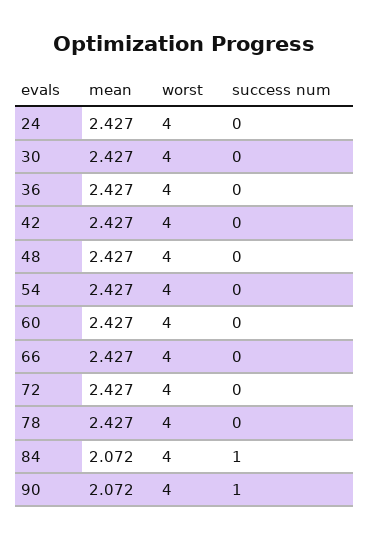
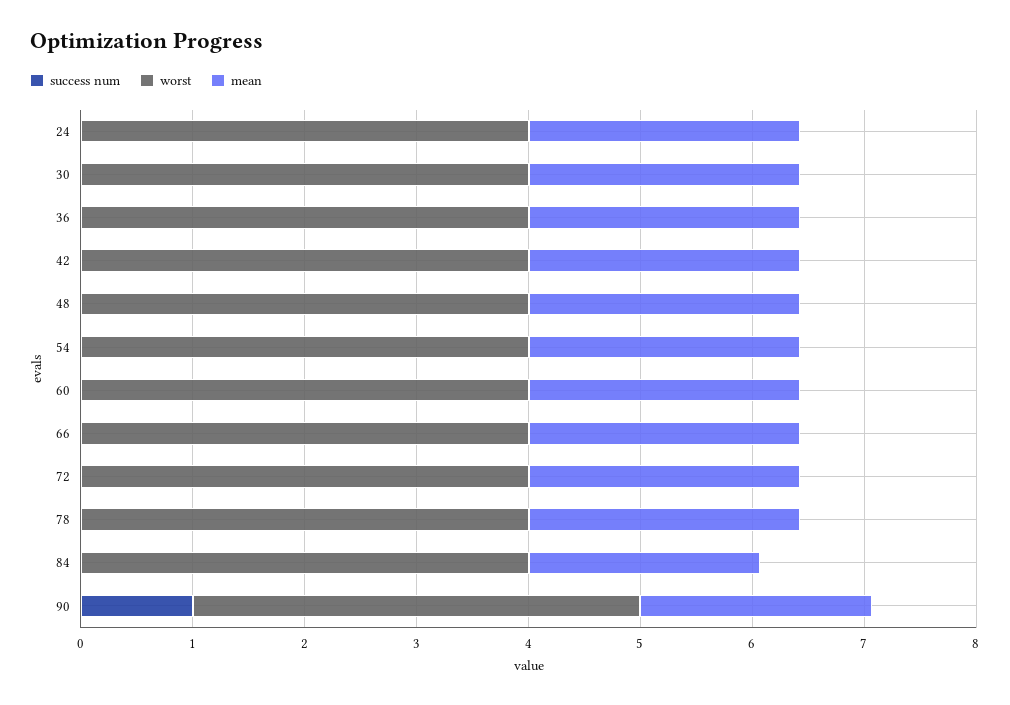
success num, 84: 1 -> 0

